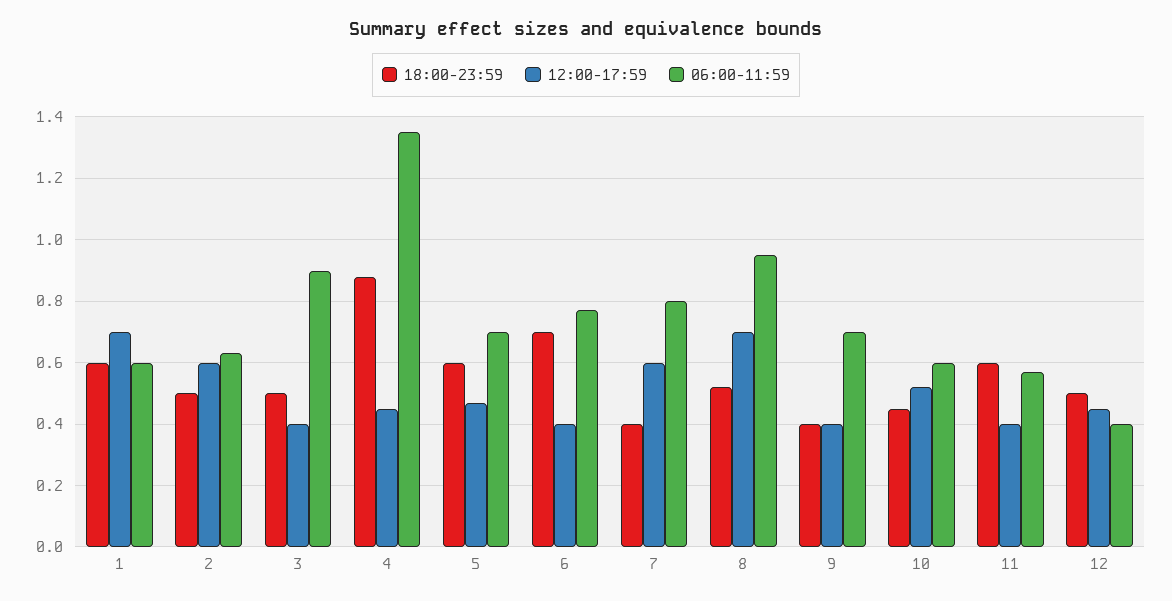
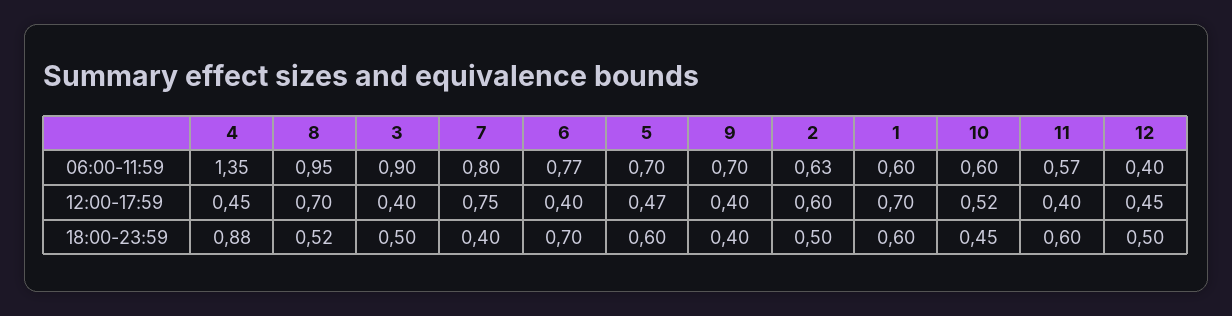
12:00-17:59, 7: 0.6 -> 0.75

